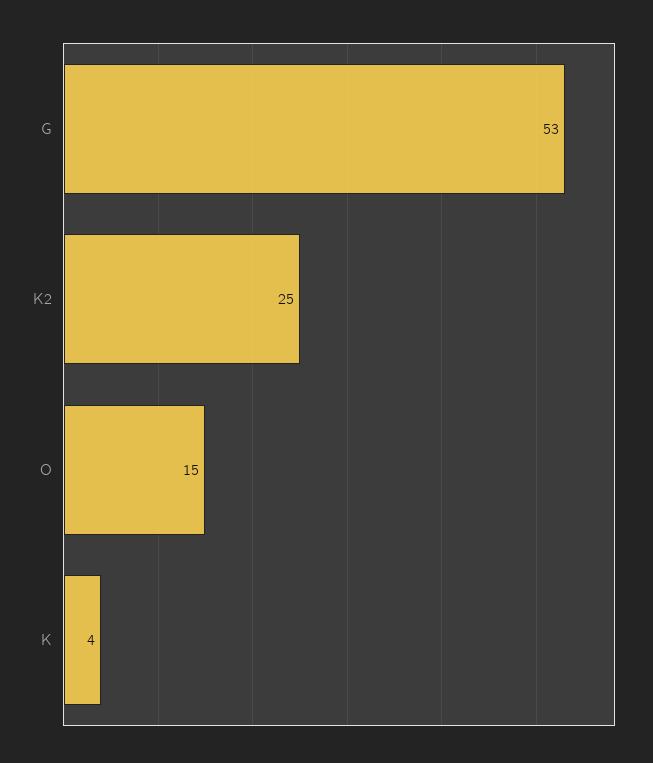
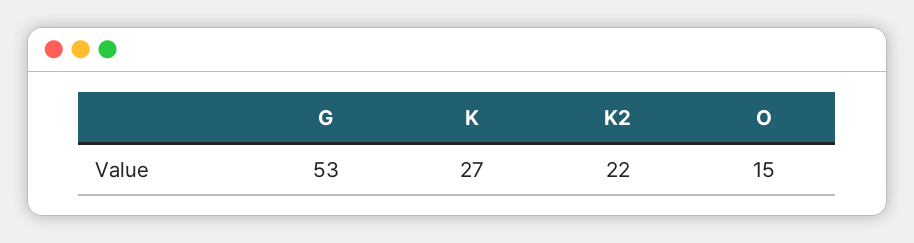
K2: 25 -> 22
K: 4 -> 27

